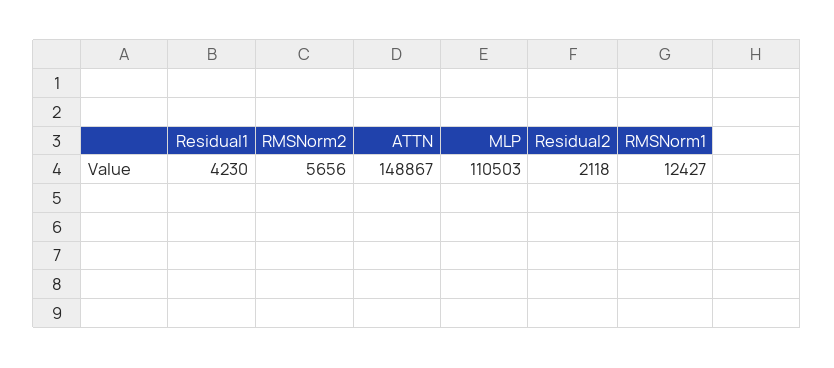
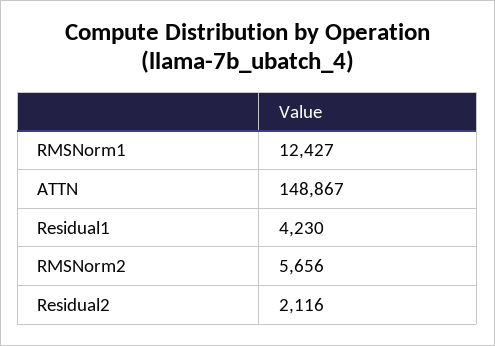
MLP: 110503 -> none
Residual2: 2118 -> 2116

